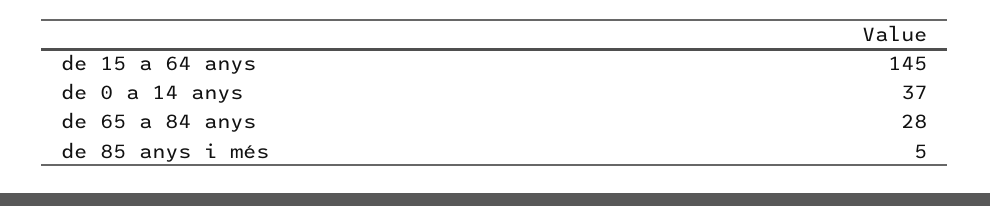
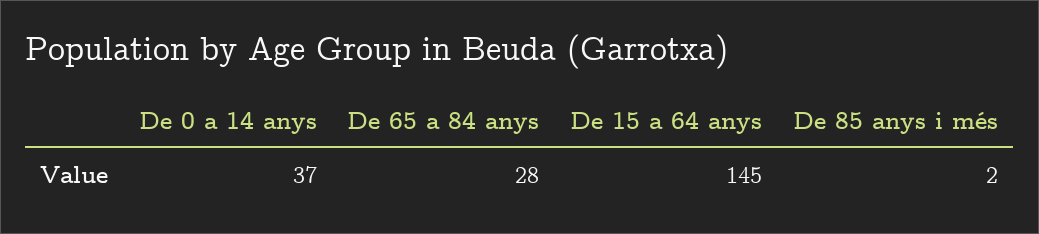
de 85 anys i més: 5 -> 2

